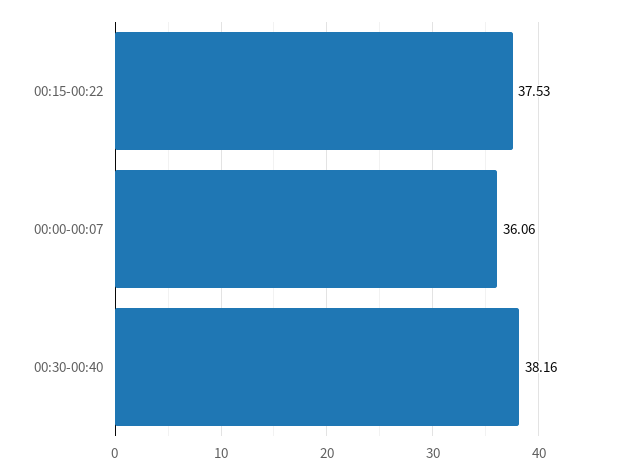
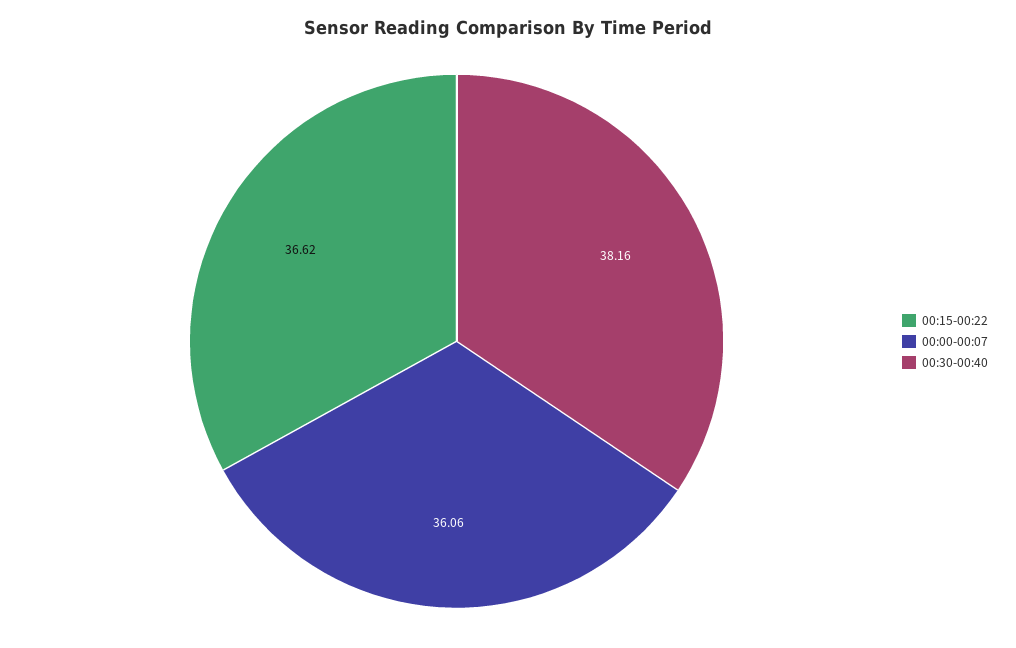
00:15-00:22: 37.53 -> 36.62

